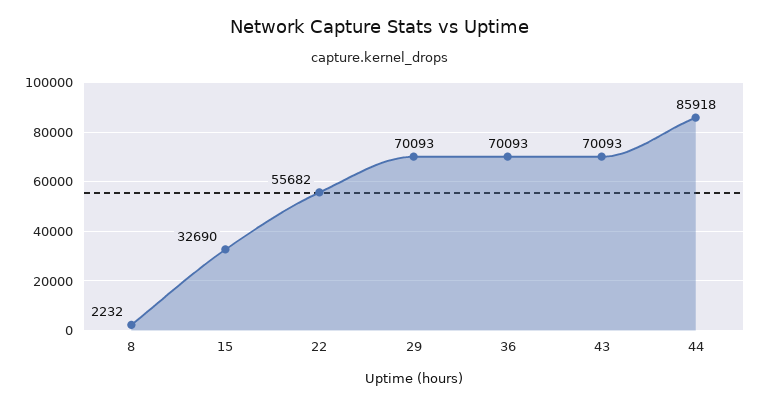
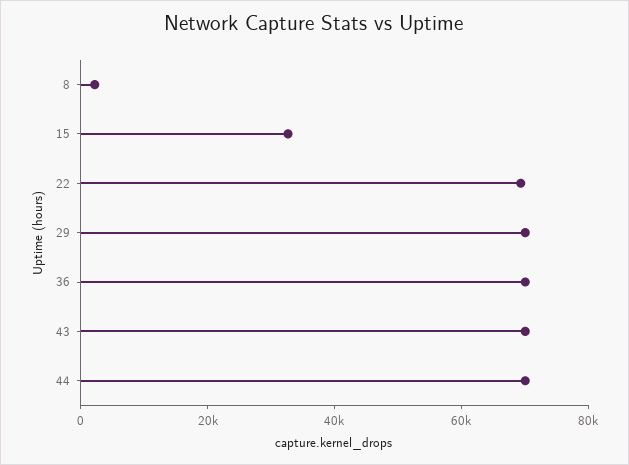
22: 55682 -> 70000
44: 85918 -> 70000

